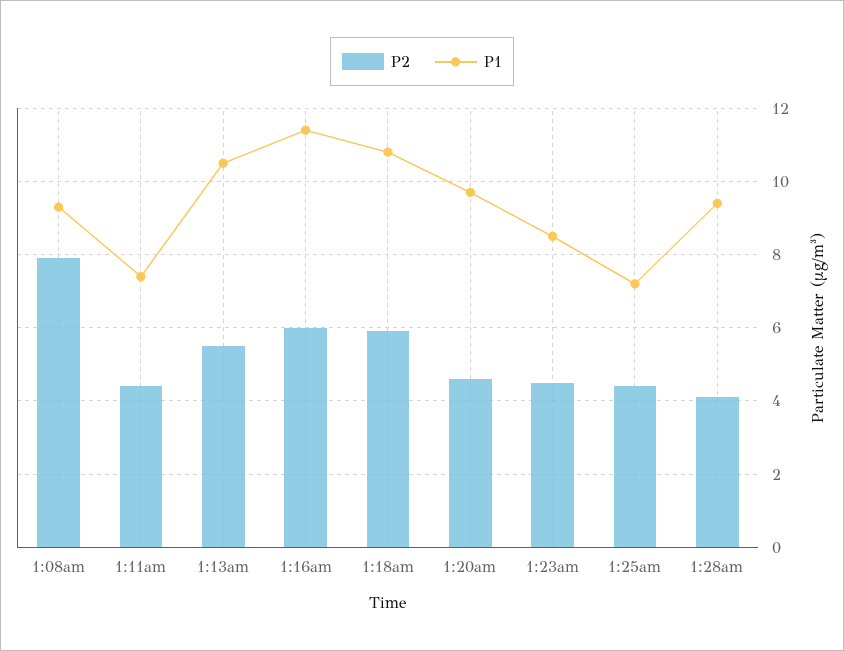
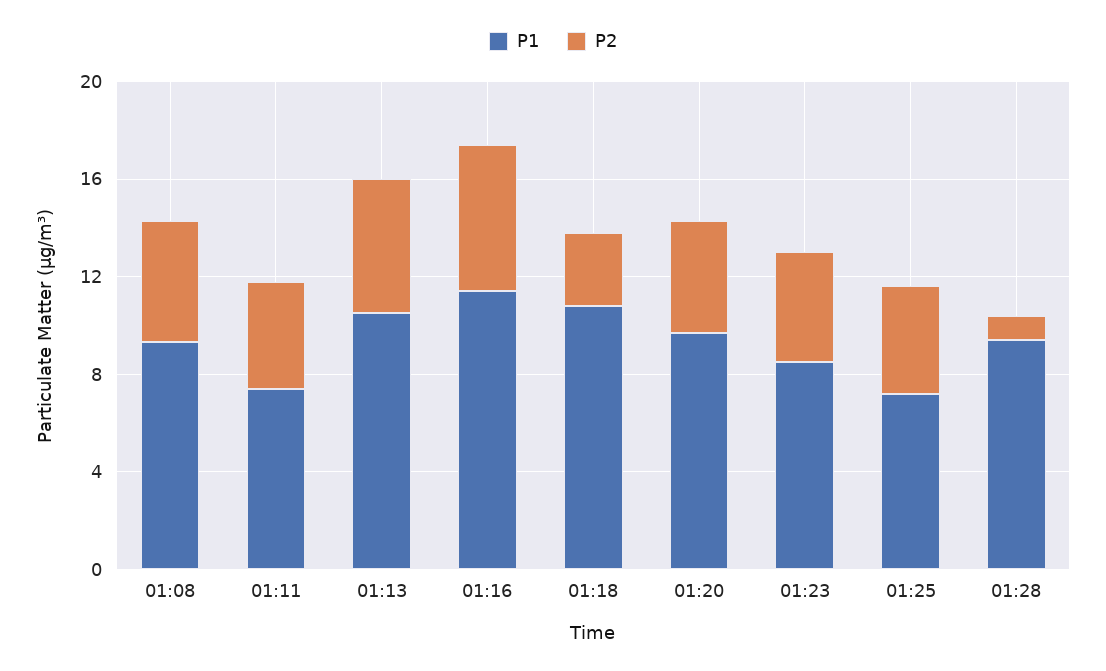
P2, 1:08am: 8 -> 5
P2, 1:18am: 6 -> 3
P2, 1:28am: 4 -> 1

